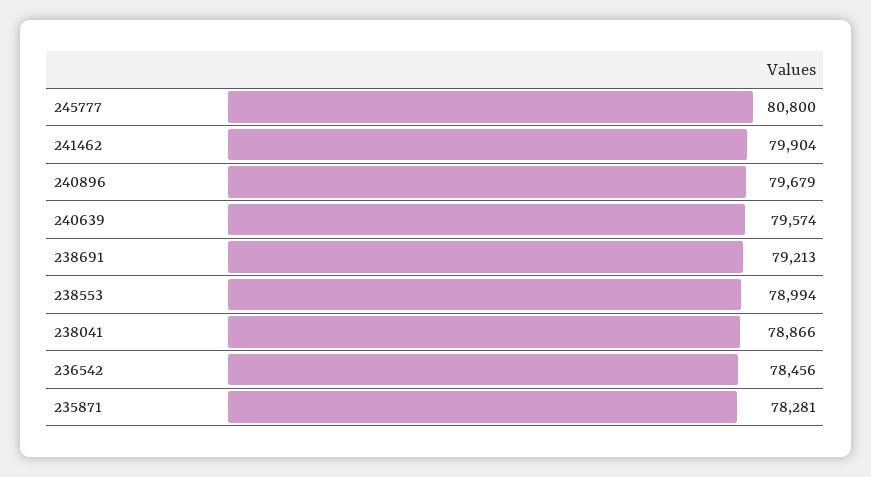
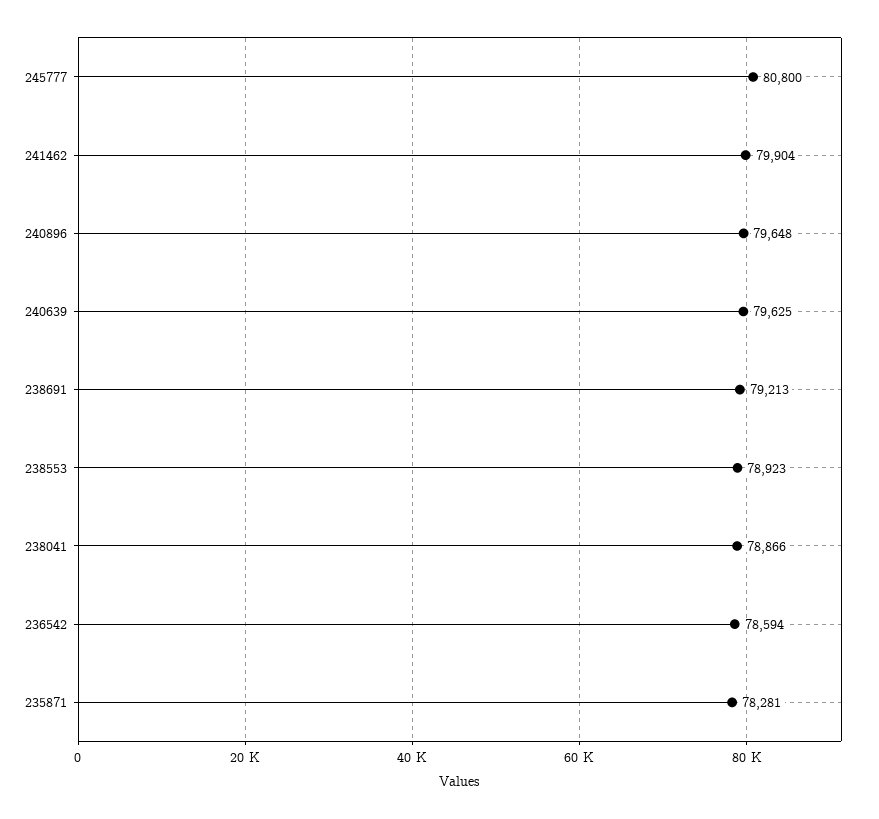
240896: 79679 -> 79648
240639: 79574 -> 79625
238553: 78994 -> 78923
236542: 78456 -> 78594

